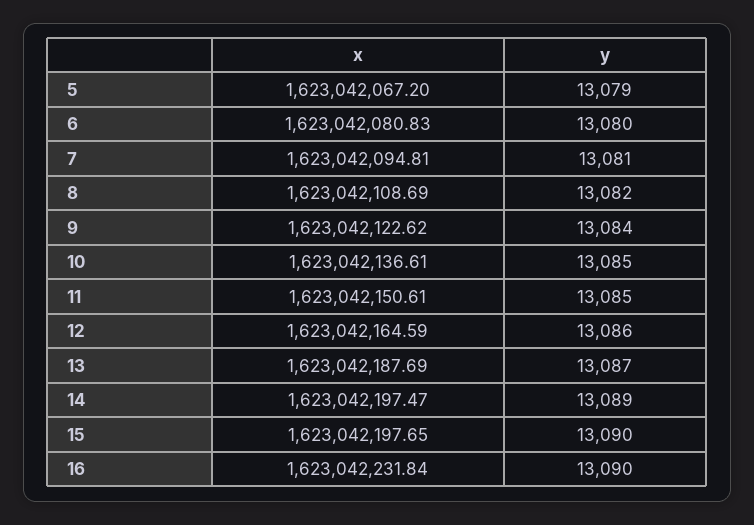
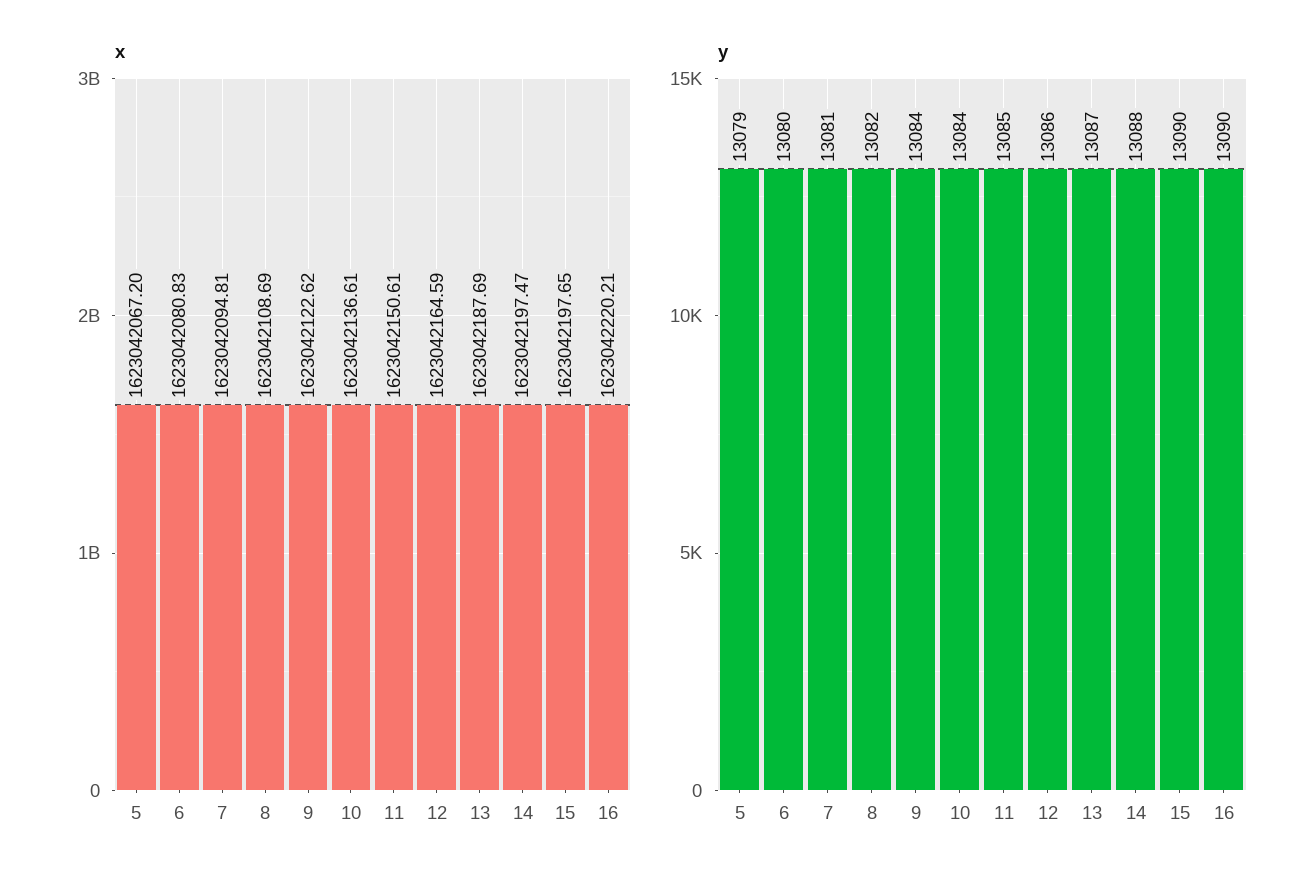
y, 10: 13085 -> 13084
y, 14: 13089 -> 13088
x, 16: 1623042231.84 -> 1623042220.21

